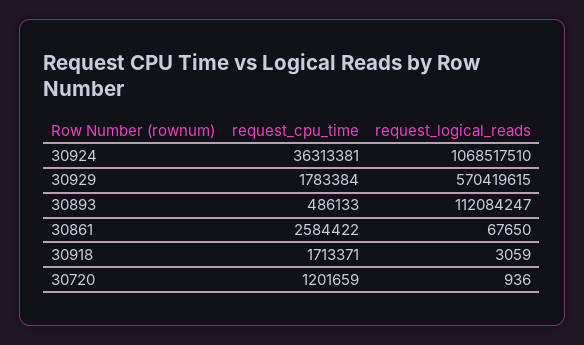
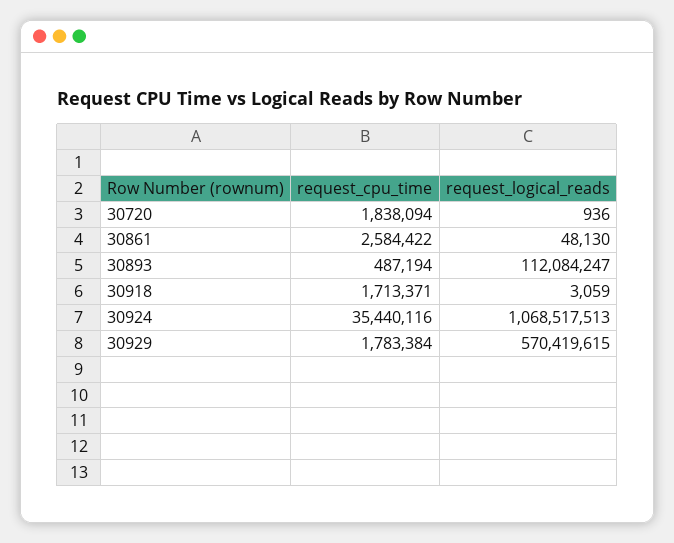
request_cpu_time, 30924: 36313381 -> 35440116
request_logical_reads, 30924: 1068517510 -> 1068517513
request_cpu_time, 30893: 486133 -> 487194
request_logical_reads, 30861: 67650 -> 48130
request_cpu_time, 30720: 1201659 -> 1838094

